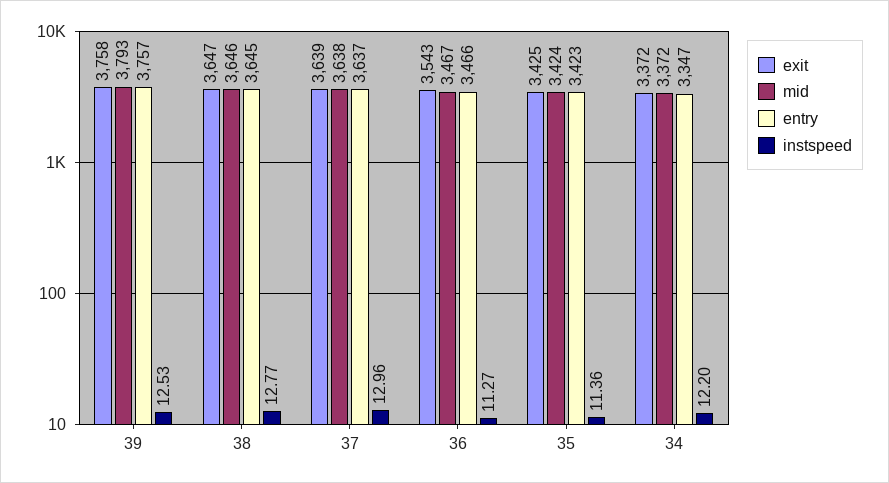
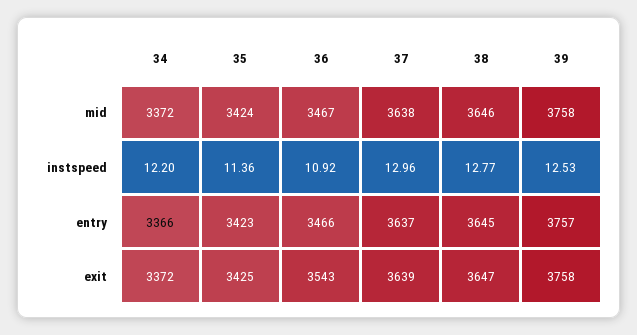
mid, 39: 3793 -> 3758
instspeed, 36: 11.27 -> 10.92
entry, 34: 3347 -> 3366

